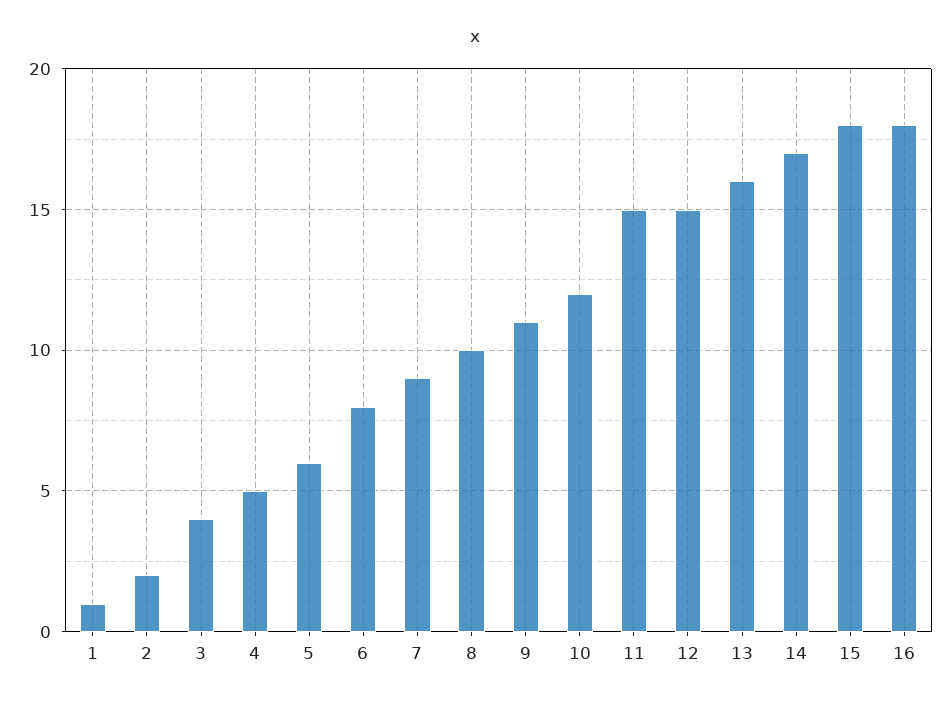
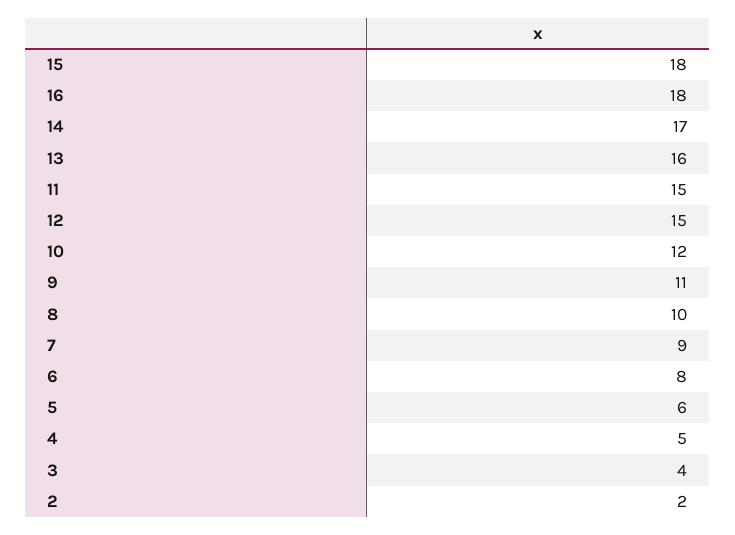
1: 1 -> none

